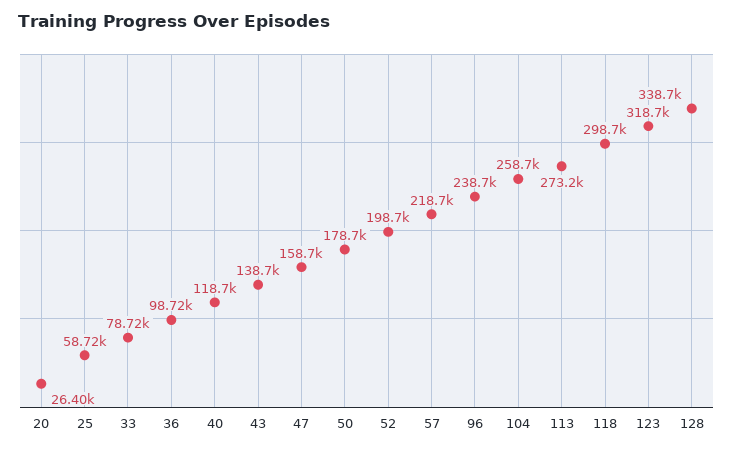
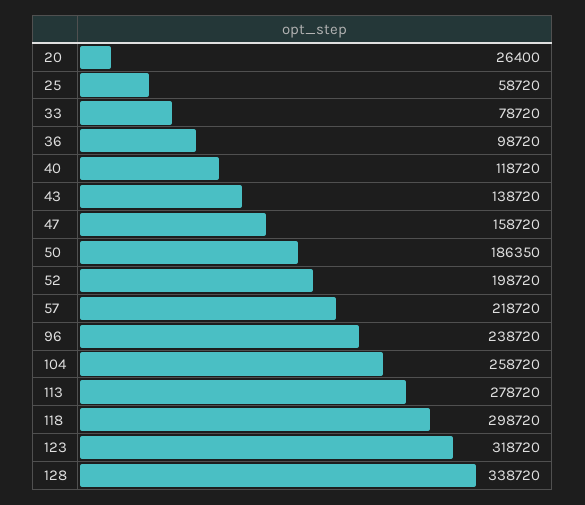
50: 178700 -> 186350
113: 273200 -> 278720

